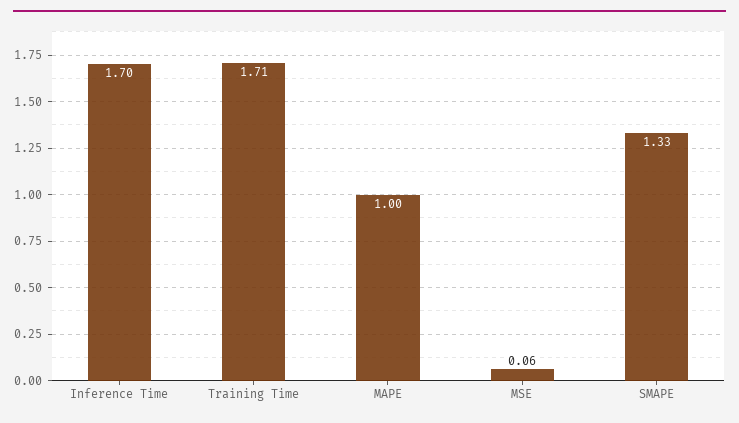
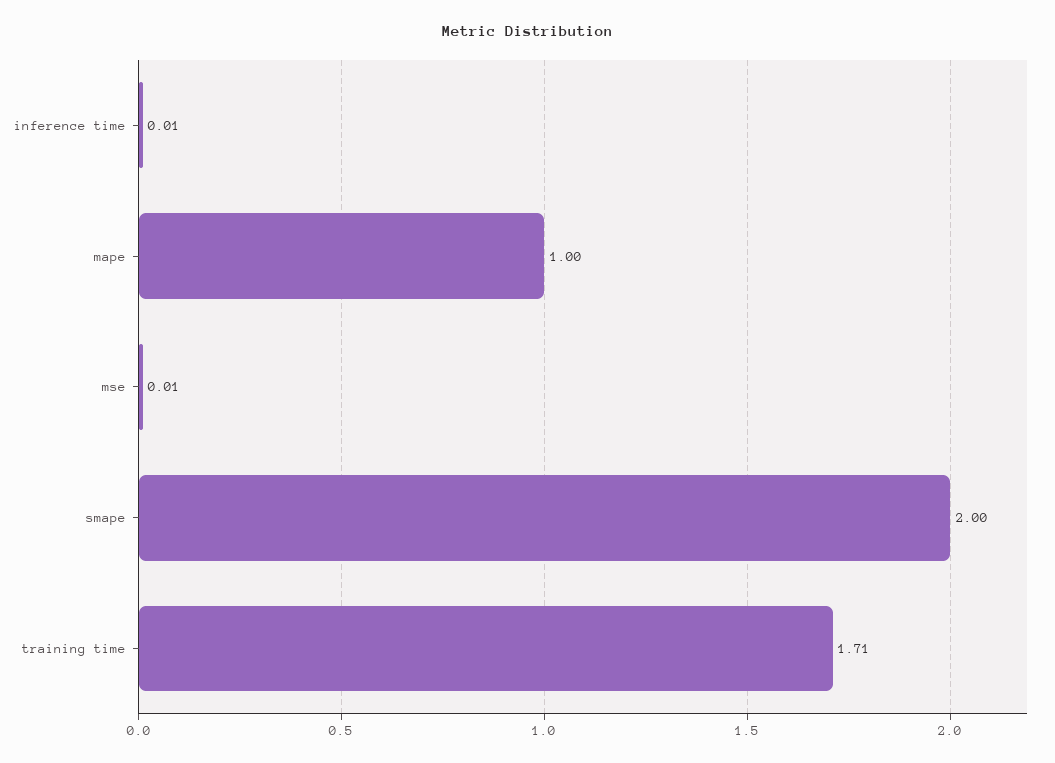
Inference Time: 1.7 -> 0.01
MSE: 0.06 -> 0.01
SMAPE: 1.33 -> 2

